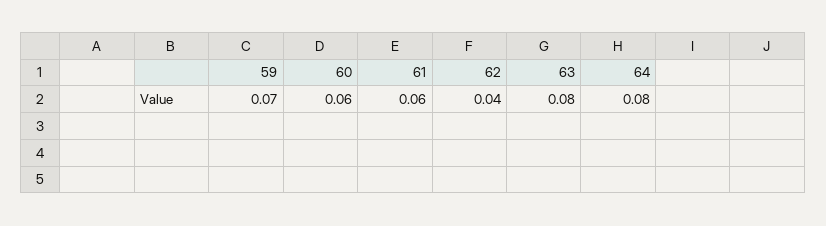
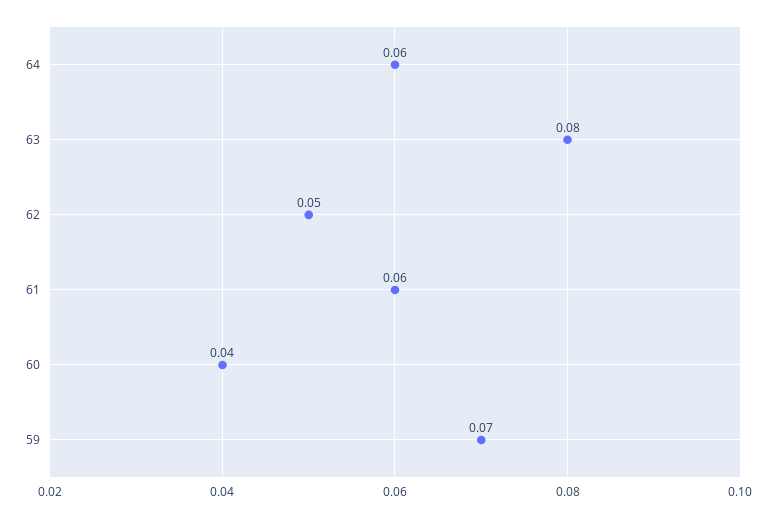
60: 0.06 -> 0.04
62: 0.04 -> 0.05
64: 0.08 -> 0.06

